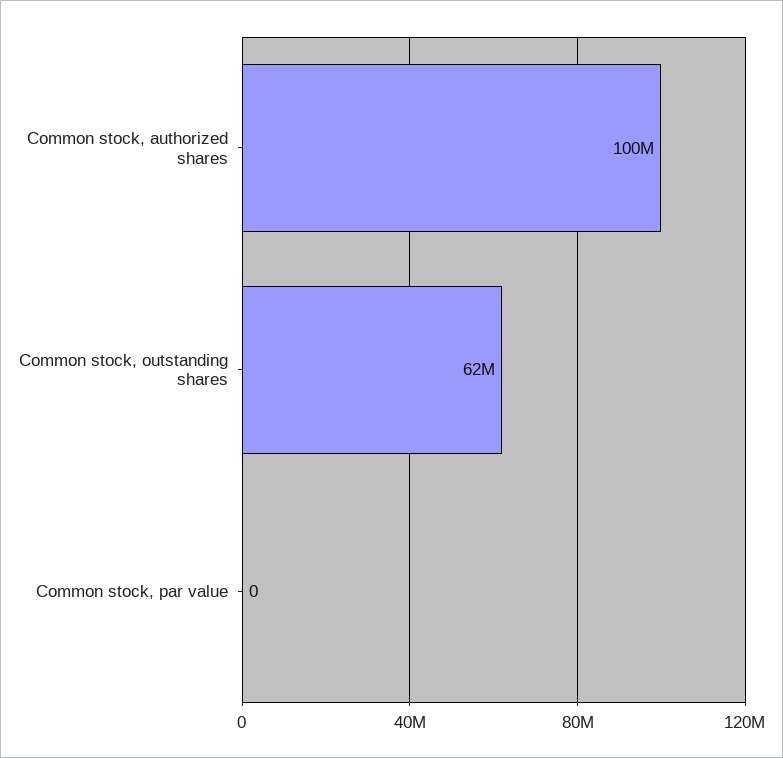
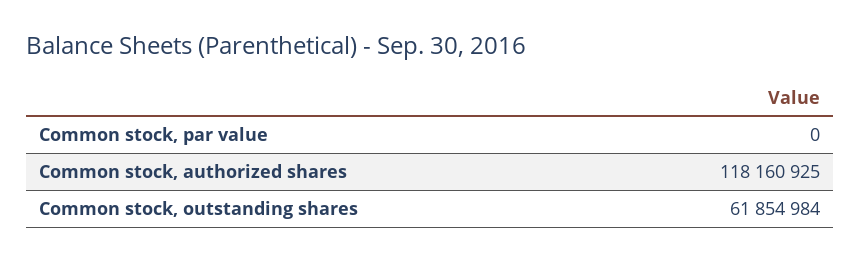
Common stock, authorized shares: 100000000 -> 118160925

